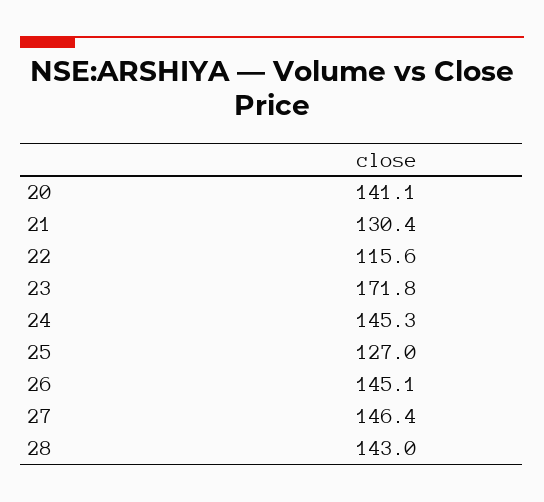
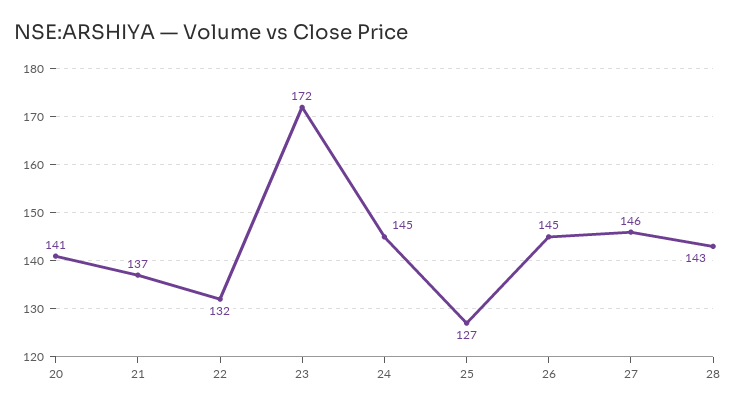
21: 130.4 -> 137
22: 115.6 -> 132

